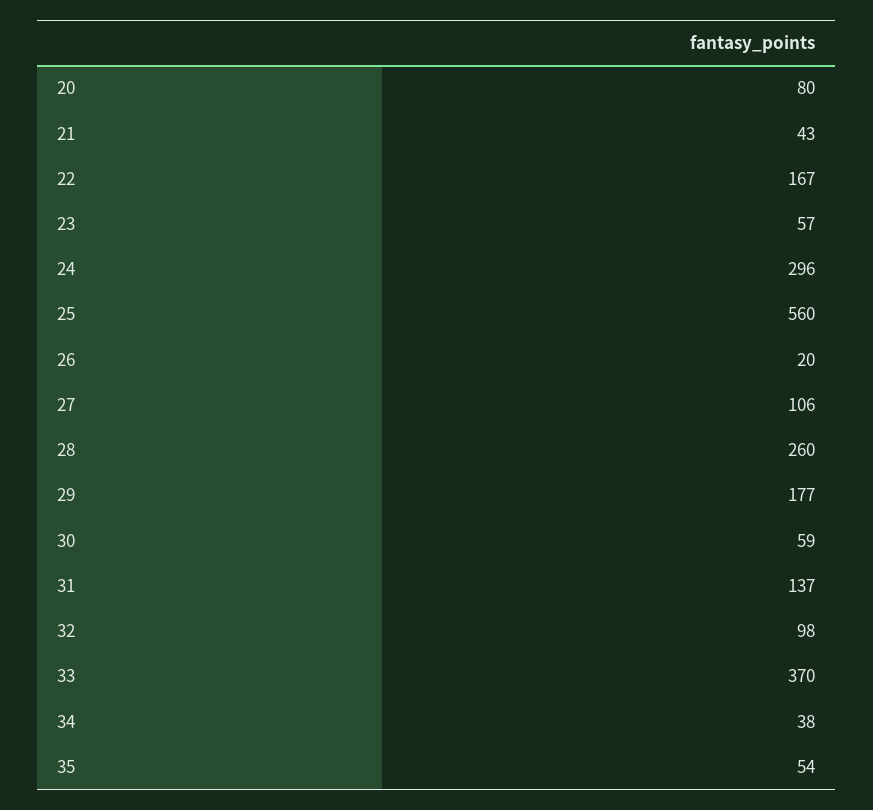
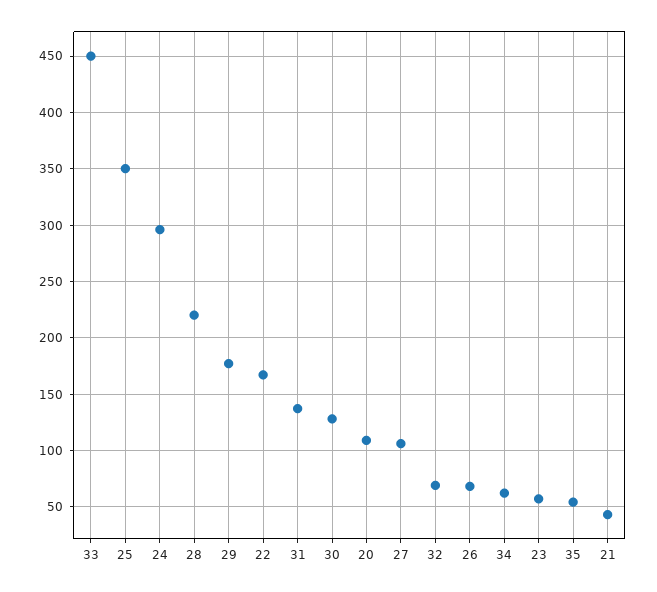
20: 80 -> 110
25: 560 -> 350
26: 20 -> 70
28: 260 -> 220
30: 59 -> 130
32: 98 -> 70
33: 370 -> 450
34: 38 -> 60

